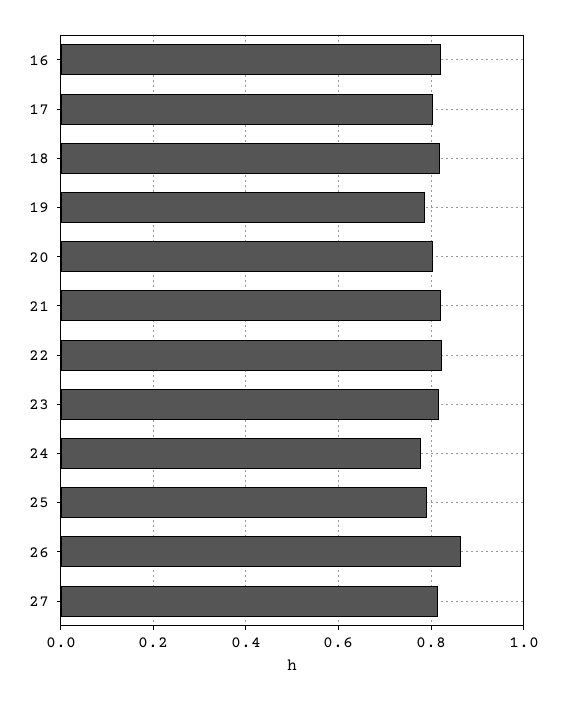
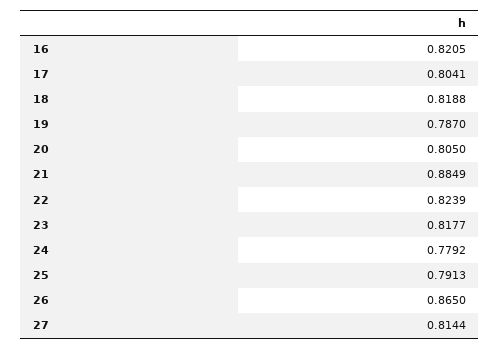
21: 0.82 -> 0.8849

